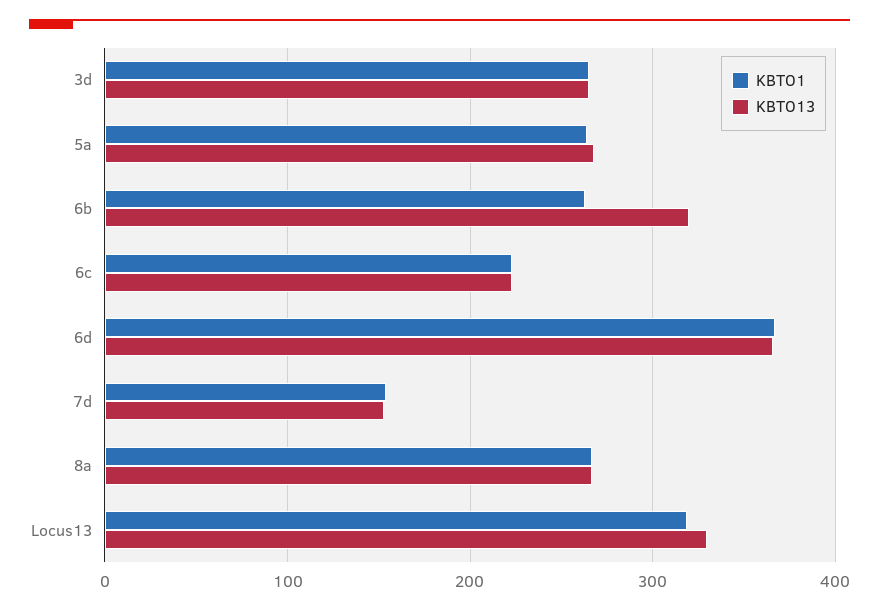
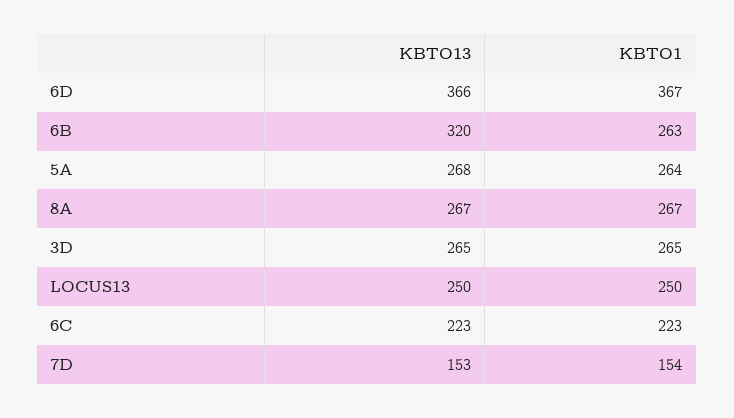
KBTO1, Locus13: 320 -> 250
KBTO13, Locus13: 330 -> 250

